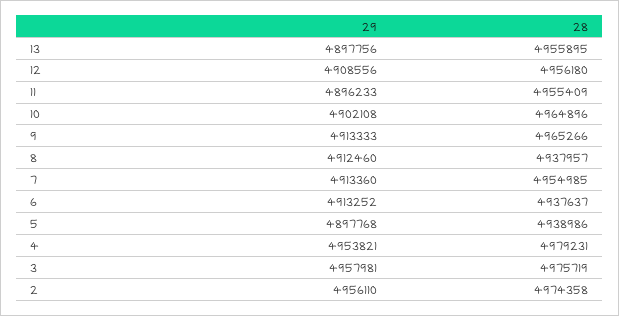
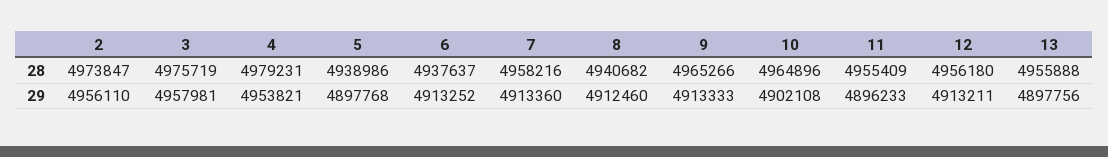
28, 13: 4955895 -> 4955888
29, 12: 4908556 -> 4913211
28, 8: 4937957 -> 4940682
28, 7: 4954985 -> 4958216
28, 2: 4974358 -> 4973847

